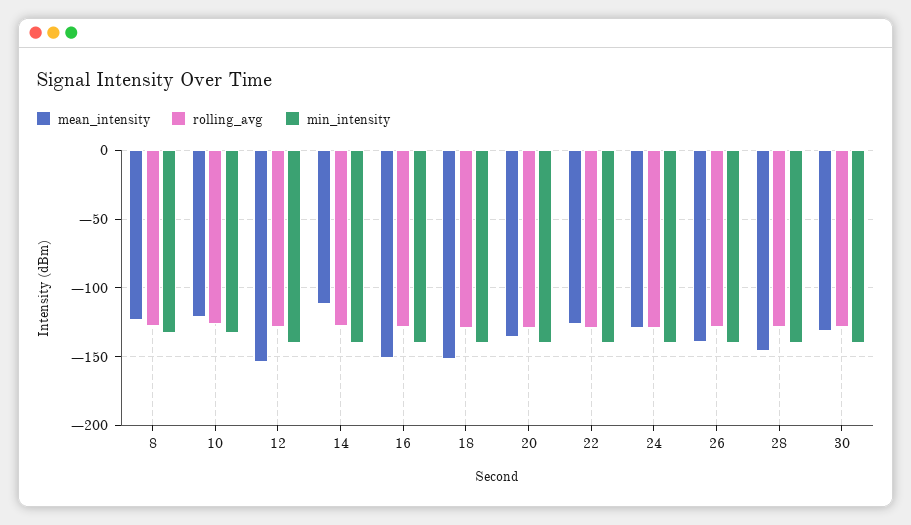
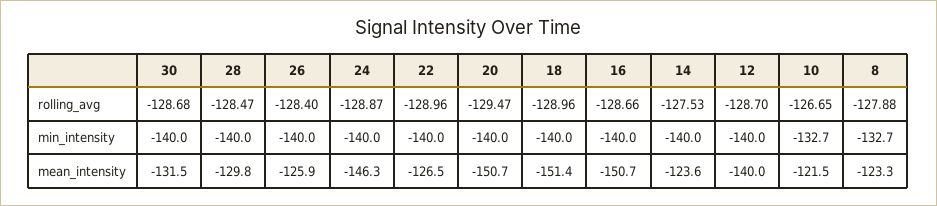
mean_intensity, 12: -155 -> -140
mean_intensity, 14: -110 -> -123.6
mean_intensity, 20: -135 -> -150.7
mean_intensity, 24: -130 -> -146.3
mean_intensity, 26: -140 -> -125.9
mean_intensity, 28: -145 -> -129.8

